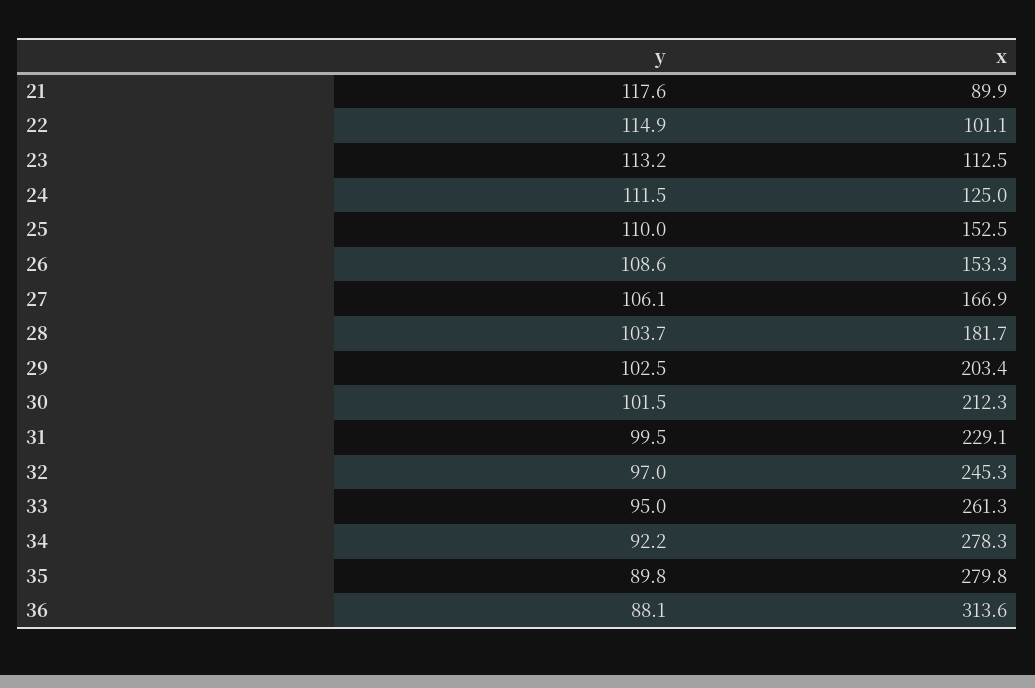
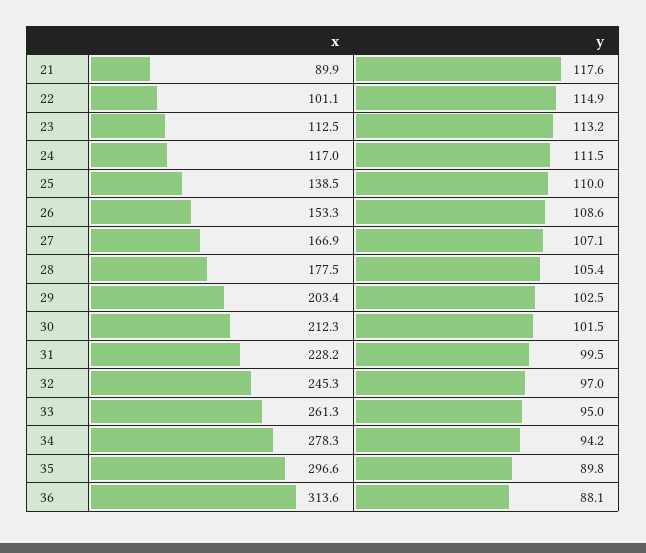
x, 24: 125 -> 117
x, 25: 152.5 -> 138.5
y, 27: 106.1 -> 107.1
y, 28: 103.7 -> 105.4
x, 28: 181.7 -> 177.5
x, 31: 229.1 -> 228.2
y, 34: 92.2 -> 94.2
x, 35: 279.8 -> 296.6

